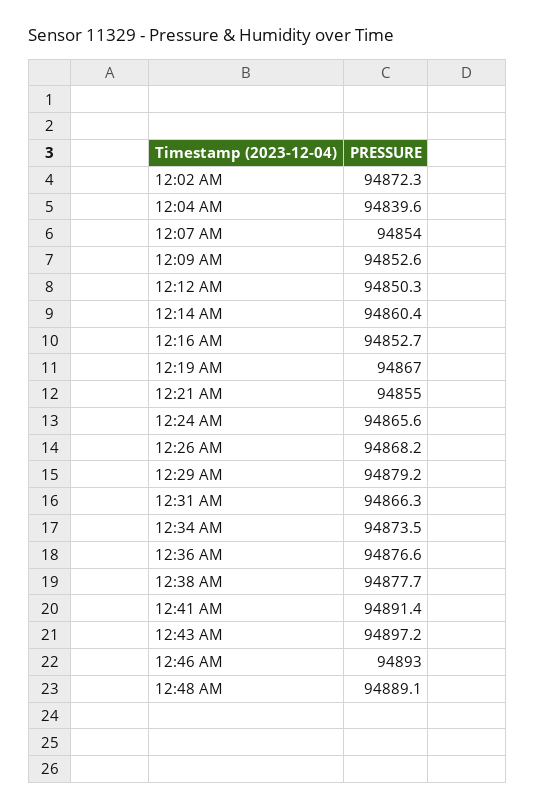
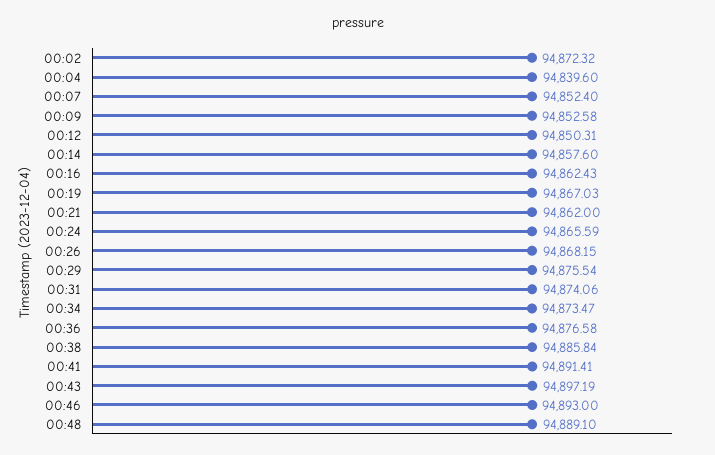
12:07 AM: 94854 -> 94852.4
12:14 AM: 94860.4 -> 94857.6
12:16 AM: 94852.7 -> 94862.43
12:21 AM: 94855 -> 94862
12:29 AM: 94879.2 -> 94875.54
12:31 AM: 94866.3 -> 94874.06
12:38 AM: 94877.7 -> 94885.84

